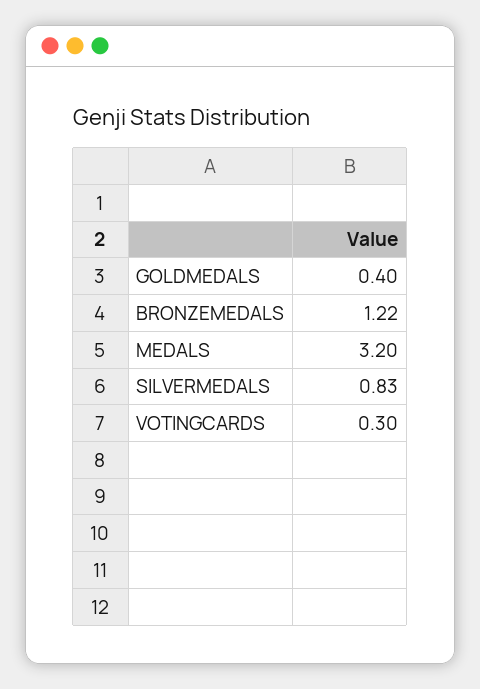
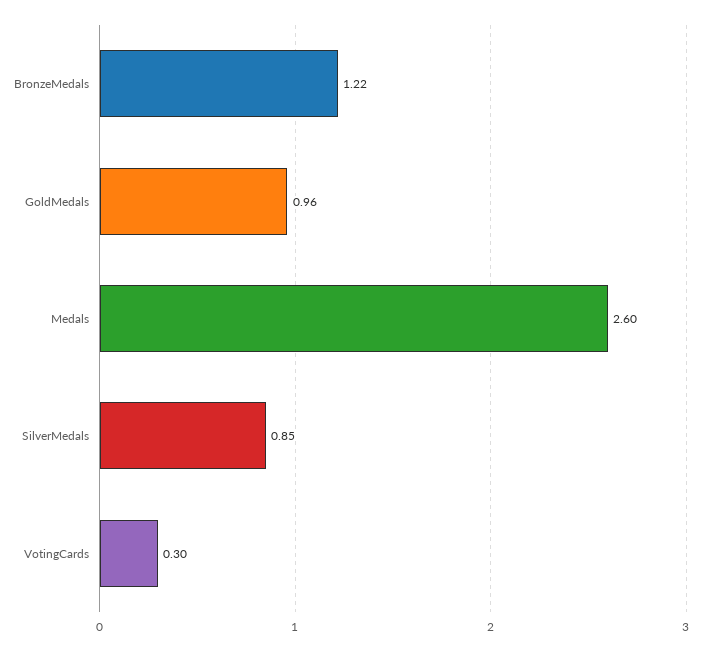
GOLDMEDALS: 0.4 -> 0.96
MEDALS: 3.2 -> 2.6
SILVERMEDALS: 0.83 -> 0.85

